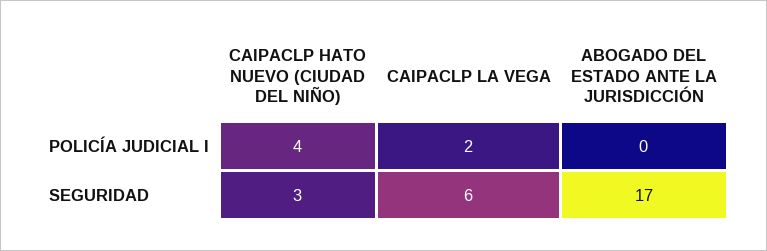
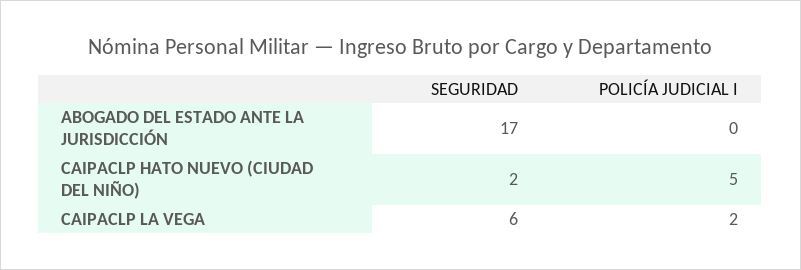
CAIPACLP HATO NUEVO (CIUDAD DEL NIÑO), POLICÍA JUDICIAL I: 4 -> 5
CAIPACLP HATO NUEVO (CIUDAD DEL NIÑO), SEGURIDAD: 3 -> 2

